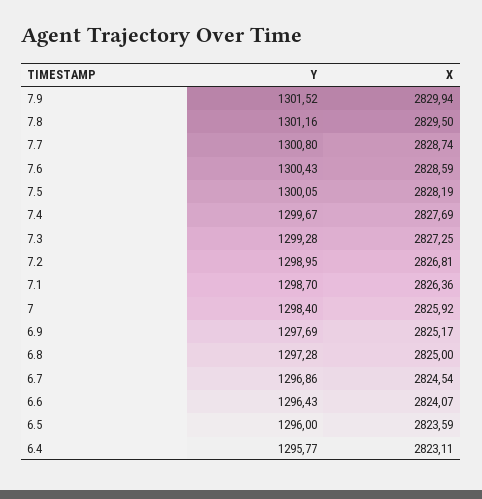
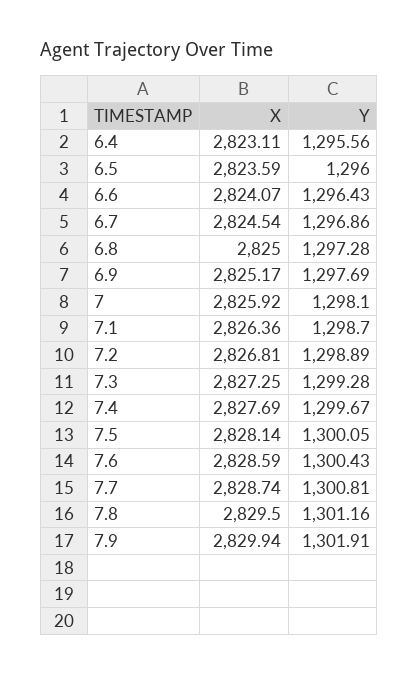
Y, 7.9: 1301.52 -> 1301.91
Y, 7.7: 1300.8 -> 1300.81
X, 7.5: 2828.19 -> 2828.14
Y, 7.2: 1298.95 -> 1298.89
Y, 7: 1298.4 -> 1298.1
Y, 6.4: 1295.77 -> 1295.56

